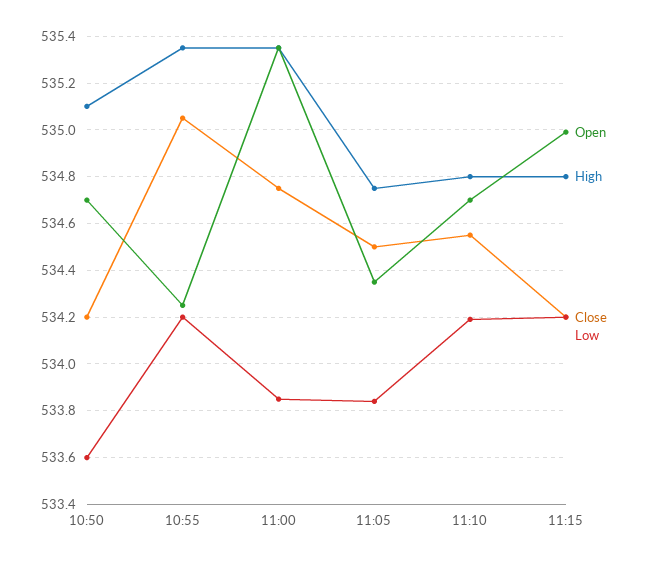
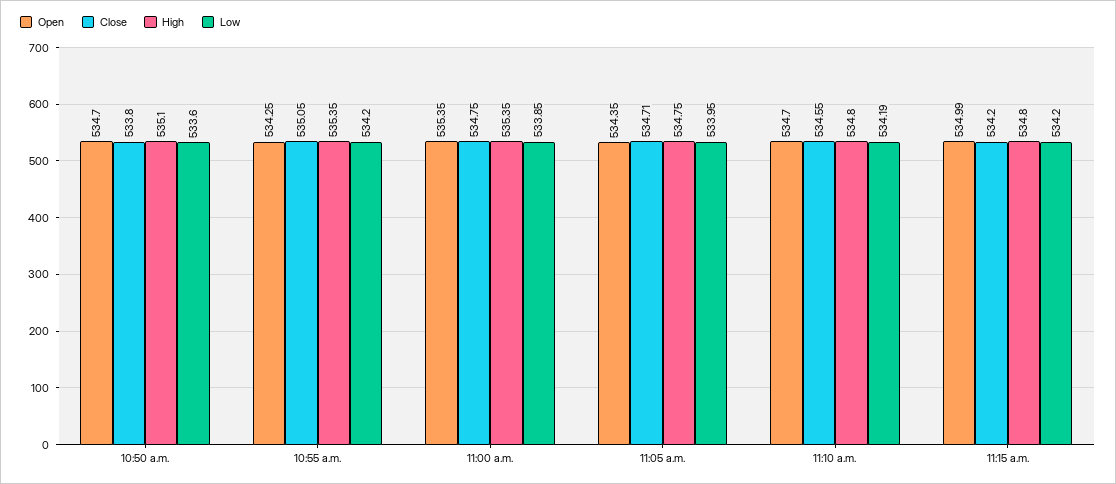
Close, 10:50: 534.2 -> 533.8
Close, 11:05: 534.5 -> 534.71
Low, 11:05: 533.85 -> 533.95

